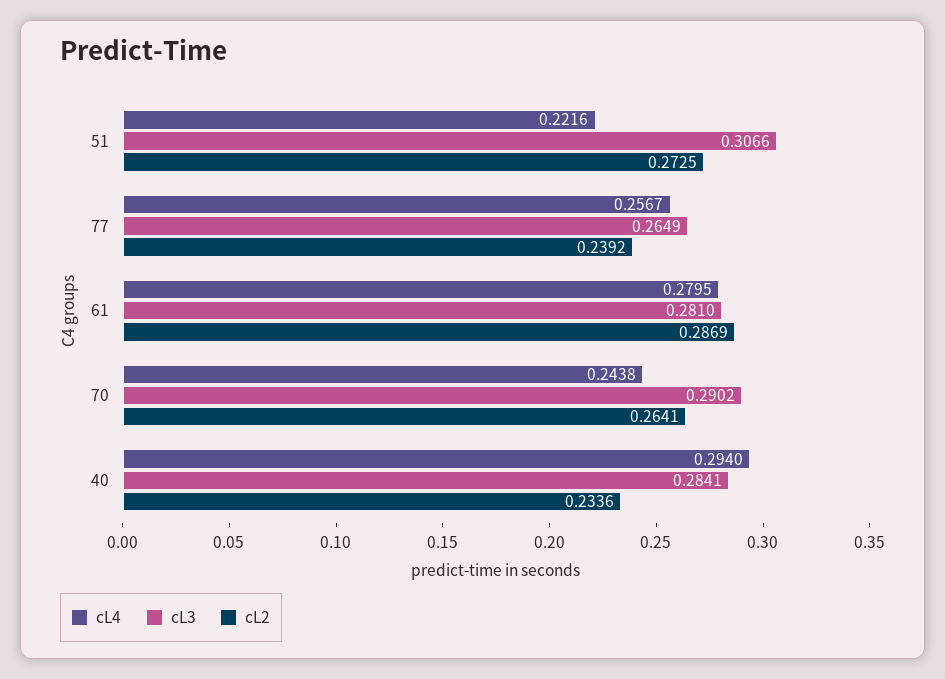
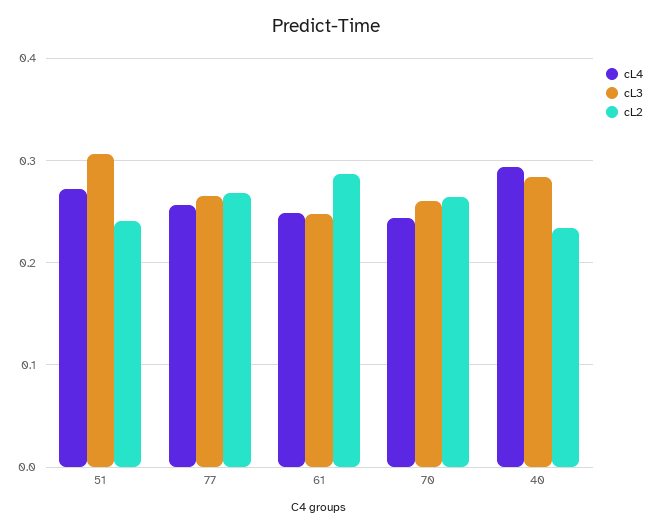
cL4, 51: 0.2216 -> 0.27
cL2, 51: 0.2725 -> 0.24
cL2, 77: 0.2392 -> 0.27
cL4, 61: 0.2795 -> 0.25
cL3, 61: 0.281 -> 0.25
cL3, 70: 0.2902 -> 0.26

